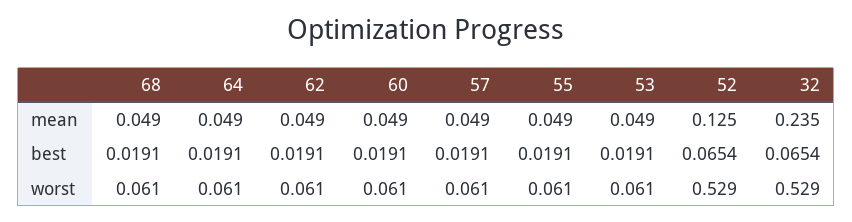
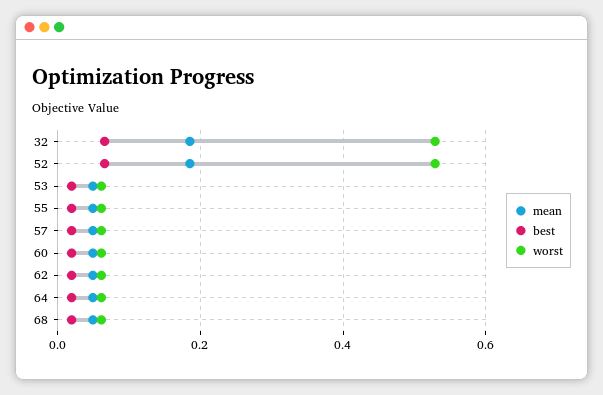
mean, 52: 0.125 -> 0.18
mean, 32: 0.235 -> 0.18

